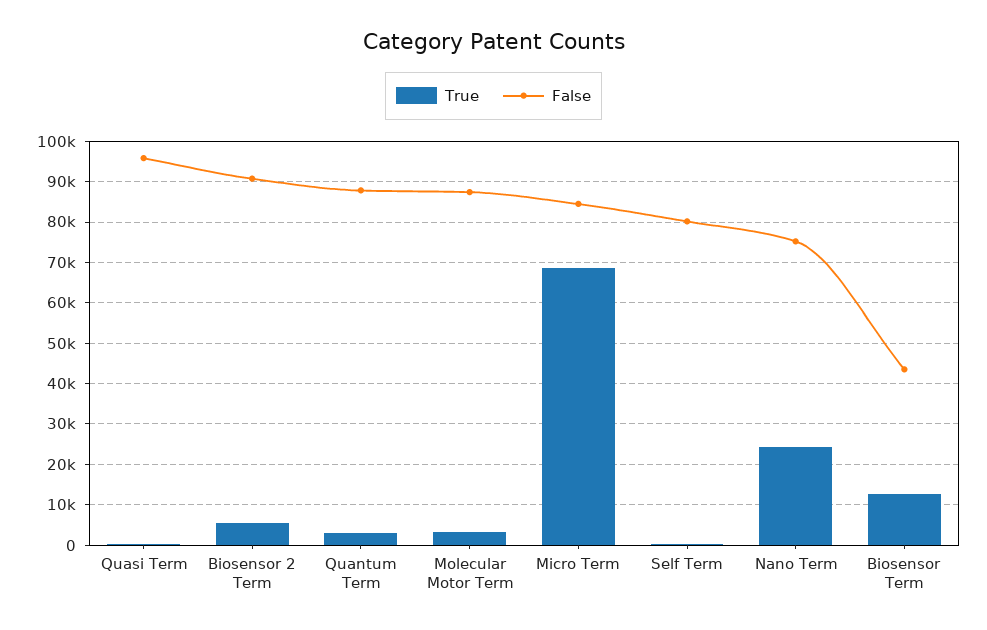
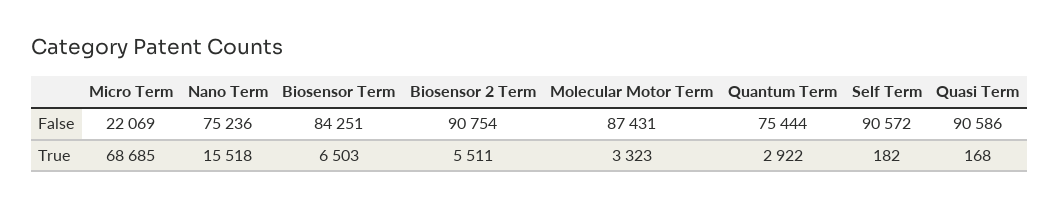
False, Quasi Term: 96000 -> 90586
False, Quantum Term: 88000 -> 75444
False, Micro Term: 84000 -> 22069
False, Self Term: 80000 -> 90572
True, Nano Term: 24000 -> 15518
True, Biosensor Term: 12000 -> 6503
False, Biosensor Term: 44000 -> 84251

